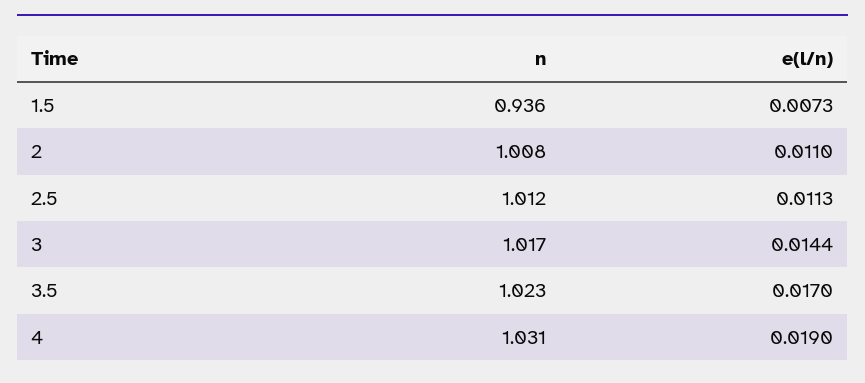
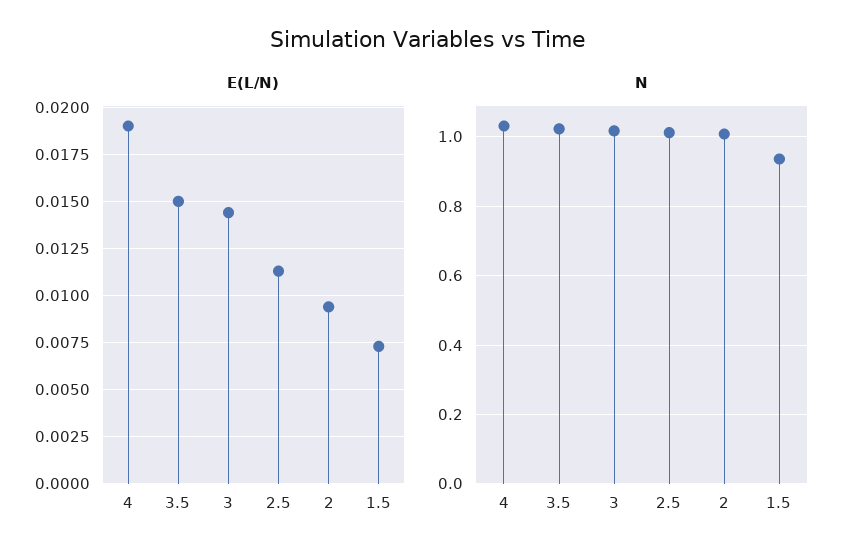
e(l/n), 2: 0.011 -> 0.0095
e(l/n), 3.5: 0.017 -> 0.015

